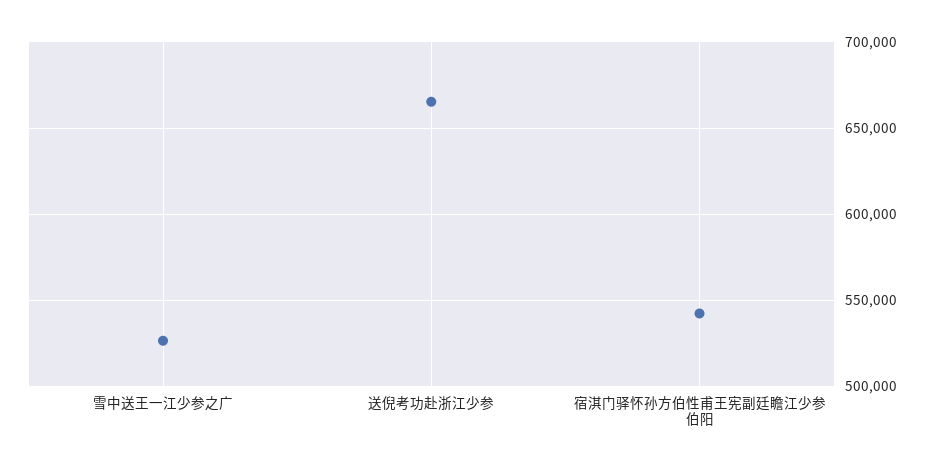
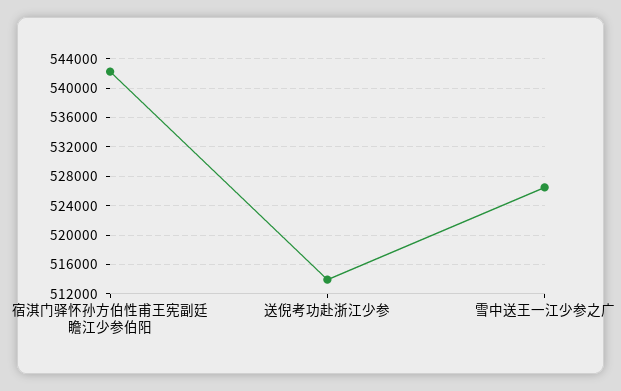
送倪考功赴浙江少参: 665000 -> 514000

